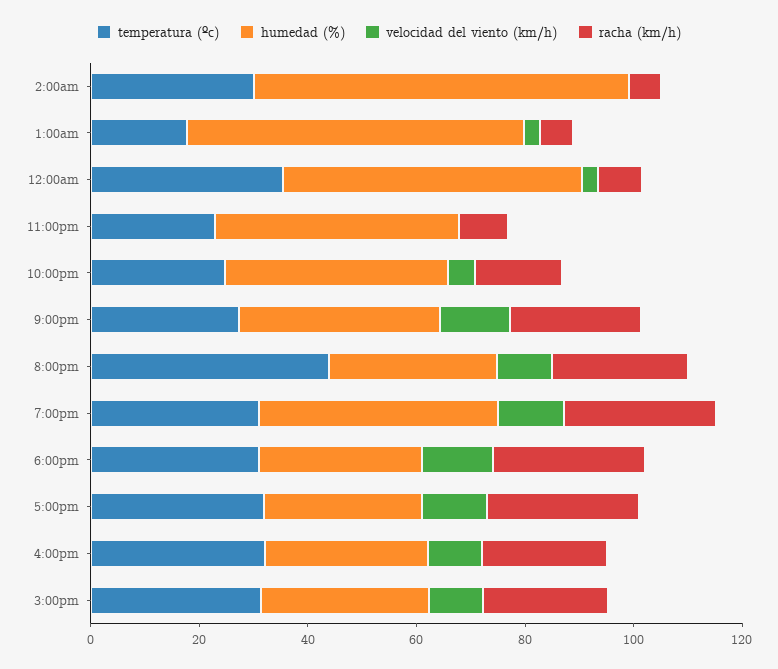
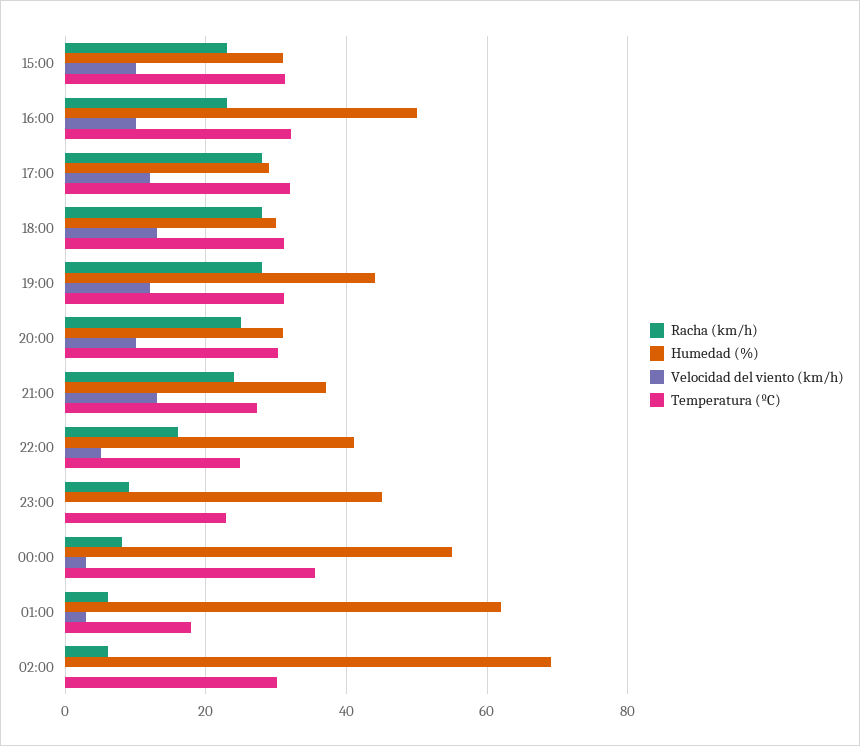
temperatura (ºc), 8:00pm: 45 -> 30
humedad (%), 4:00pm: 30 -> 50

